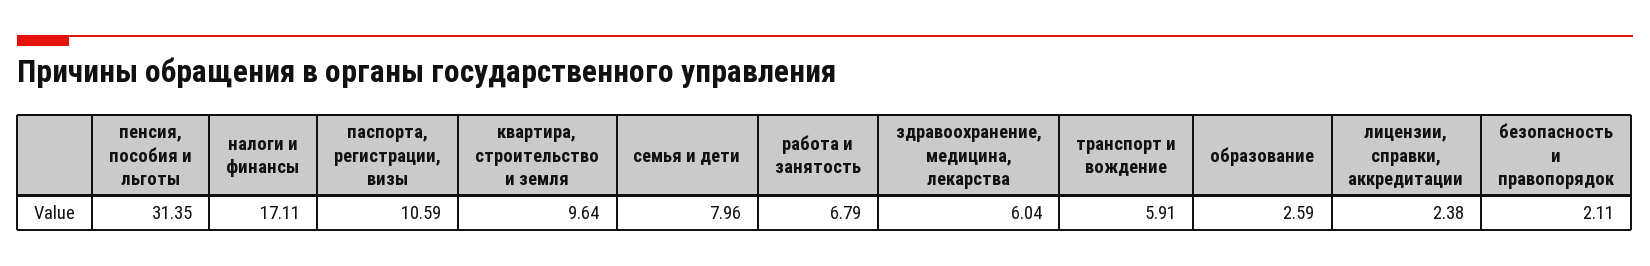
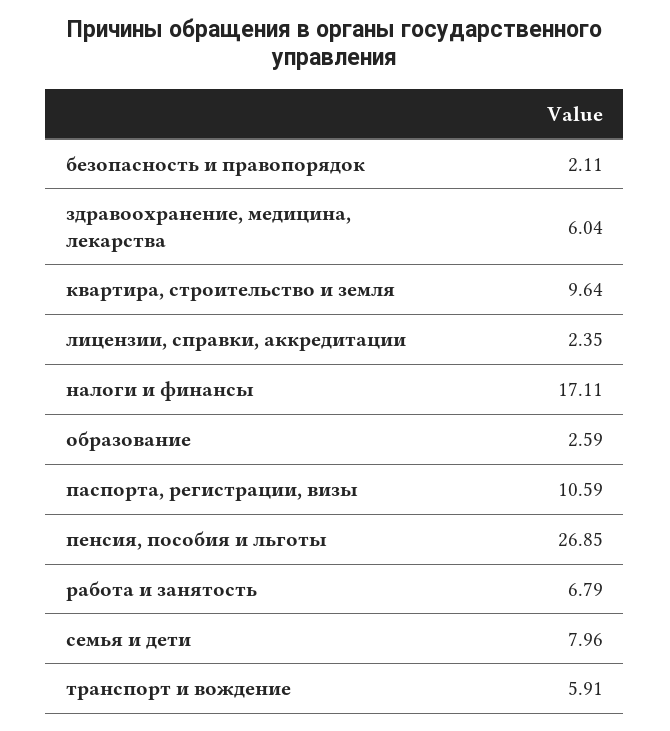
пенсия, пособия и льготы: 31.35 -> 26.85
лицензии, справки, аккредитации: 2.38 -> 2.35

